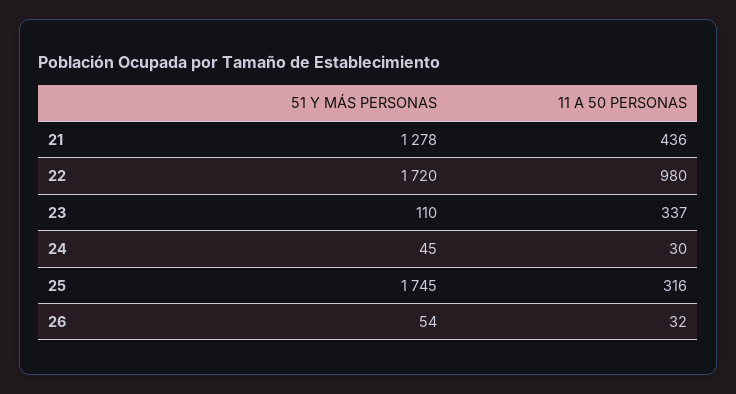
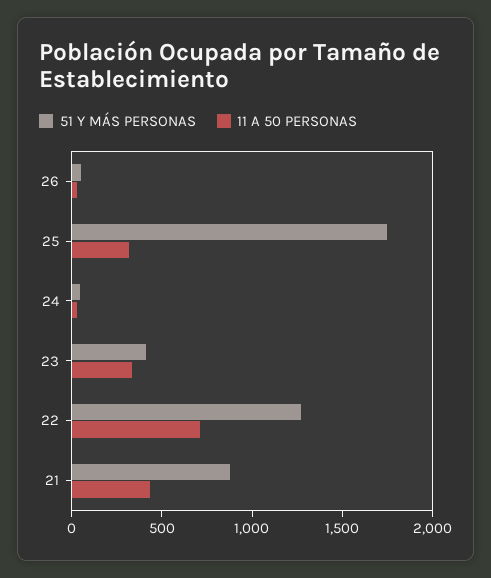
51 Y MÁS PERSONAS, 21: 1278 -> 900
51 Y MÁS PERSONAS, 22: 1720 -> 1300
11 A 50 PERSONAS, 22: 980 -> 700
51 Y MÁS PERSONAS, 23: 110 -> 400

